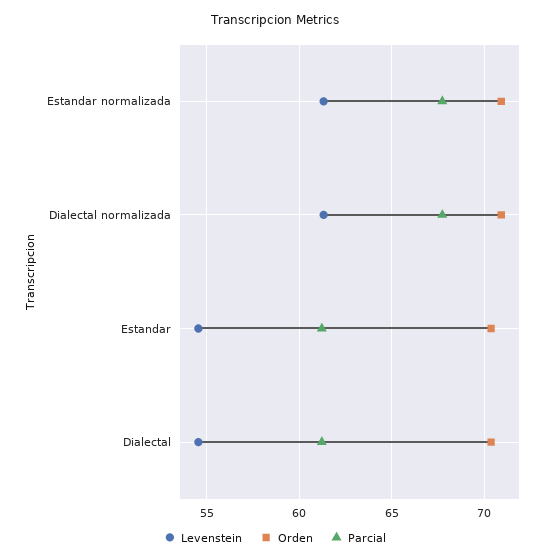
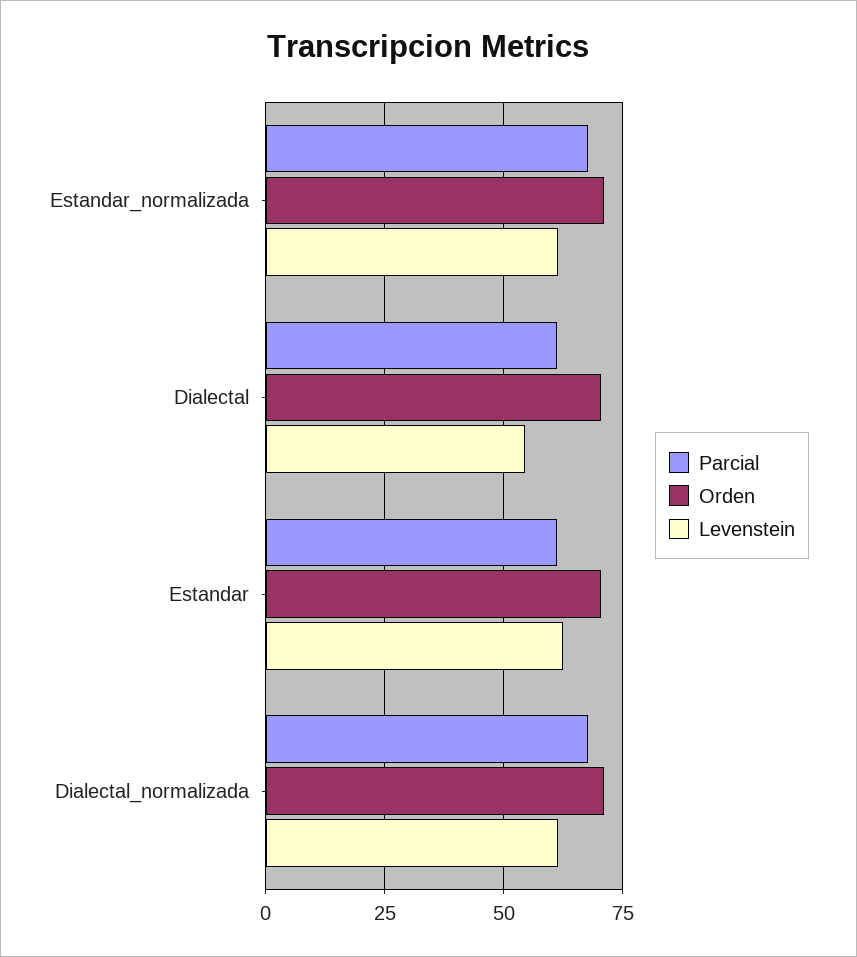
Levenstein, Estandar: 54.5 -> 62.5

